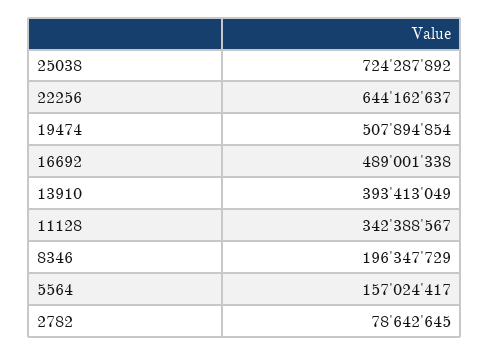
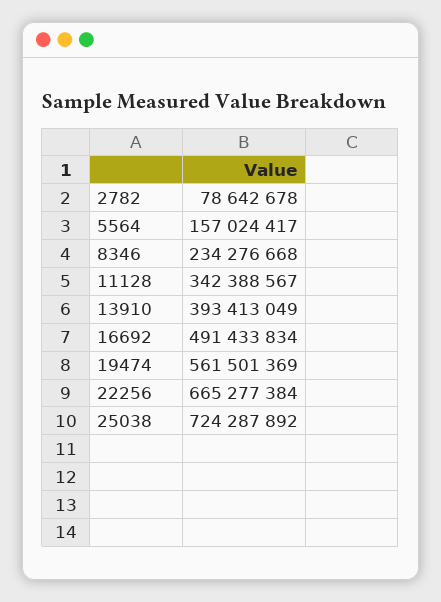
22256: 644162637 -> 665277384
19474: 507894854 -> 561501369
16692: 489001338 -> 491433834
8346: 196347729 -> 234276668
2782: 78642645 -> 78642678

